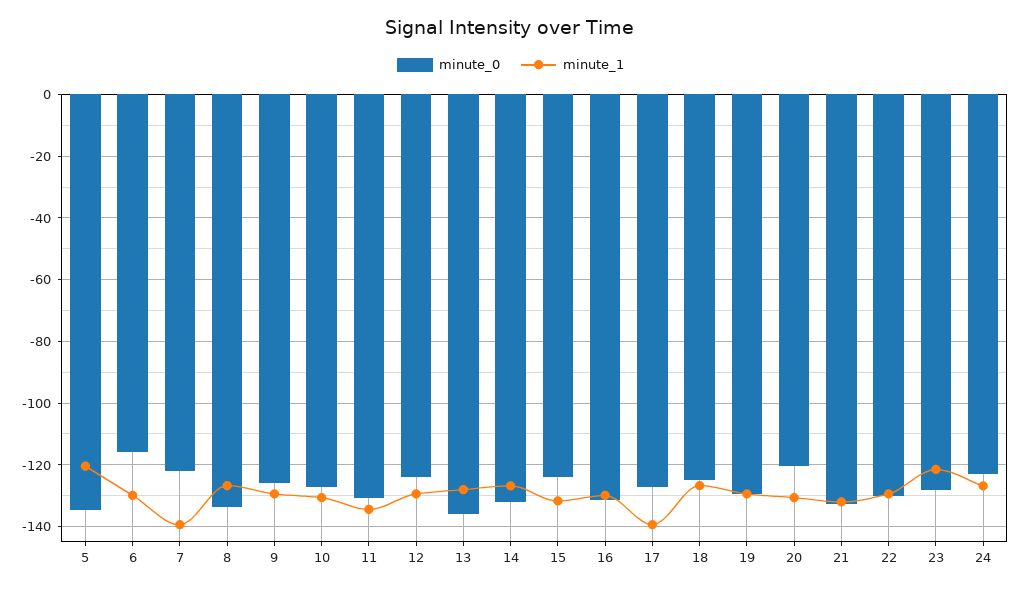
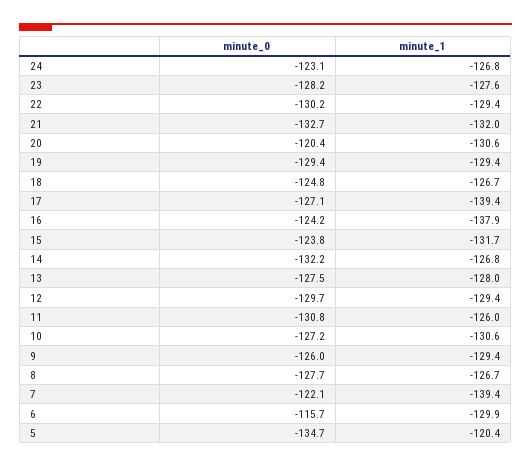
minute_0, 8: -134 -> -127.7
minute_1, 11: -134 -> -126
minute_0, 12: -124 -> -129.7
minute_0, 13: -136 -> -127.5
minute_0, 16: -132 -> -124.2
minute_1, 16: -130 -> -137.9
minute_1, 23: -122 -> -127.6

